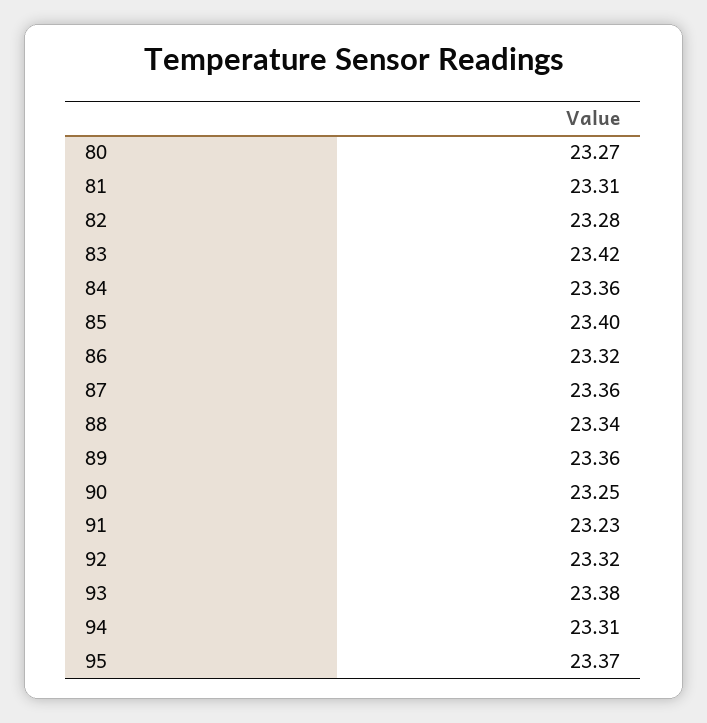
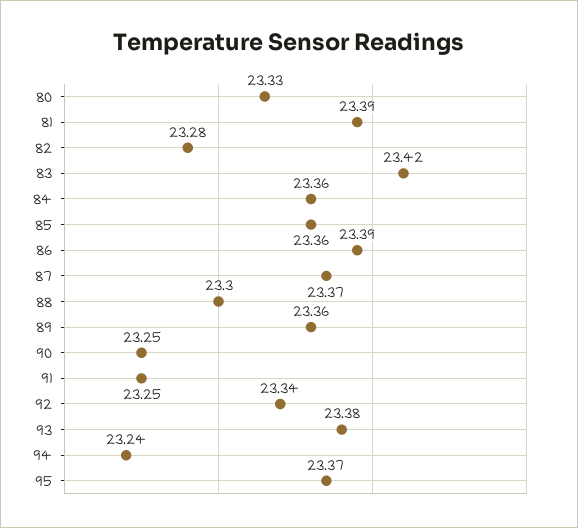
80: 23.27 -> 23.33
81: 23.31 -> 23.39
85: 23.4 -> 23.36
86: 23.32 -> 23.39
87: 23.36 -> 23.37
88: 23.34 -> 23.3
91: 23.23 -> 23.25
92: 23.32 -> 23.34
94: 23.31 -> 23.24

